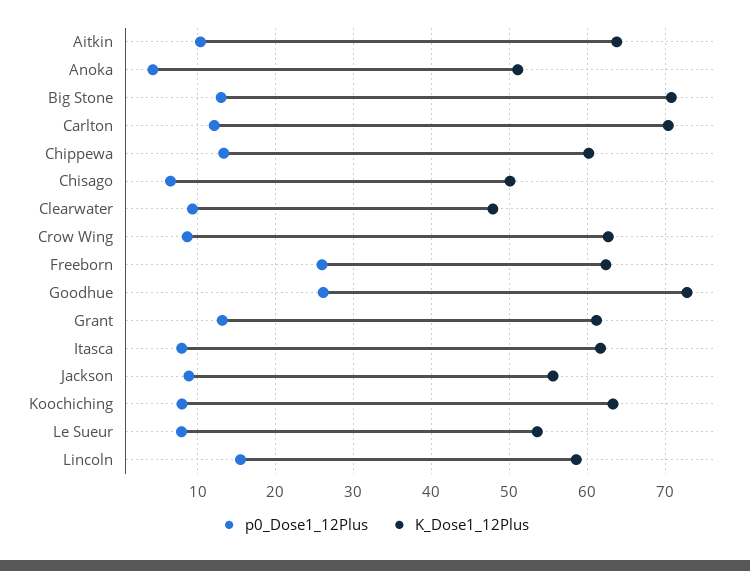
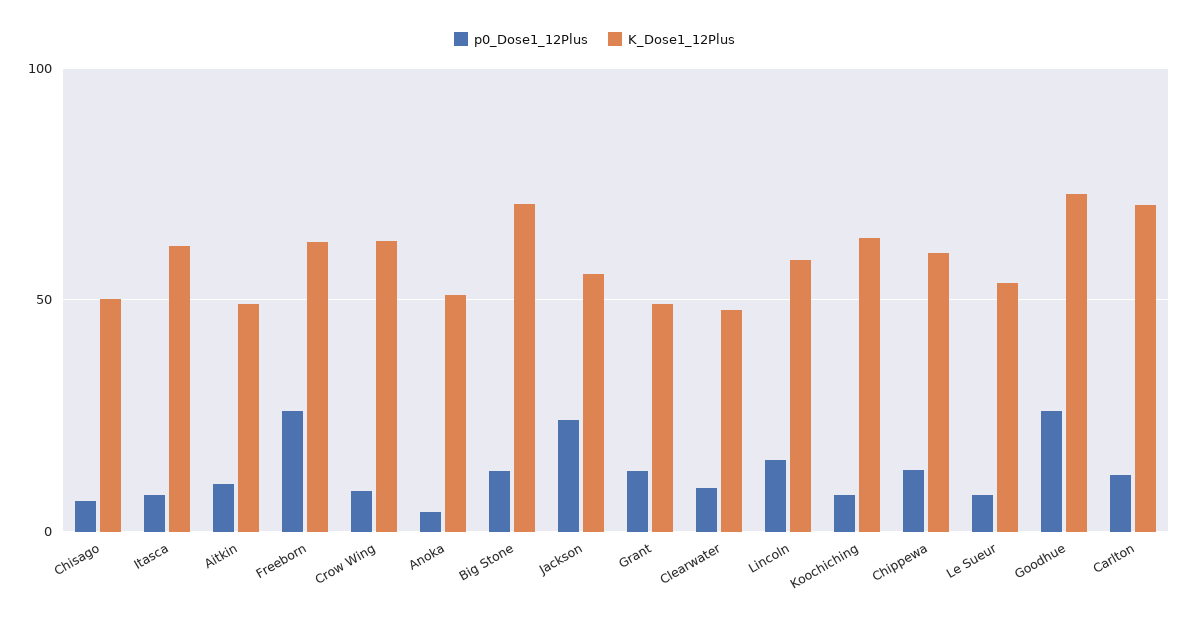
K_Dose1_12Plus, Aitkin: 64 -> 50
K_Dose1_12Plus, Grant: 61 -> 50
p0_Dose1_12Plus, Jackson: 9 -> 25

